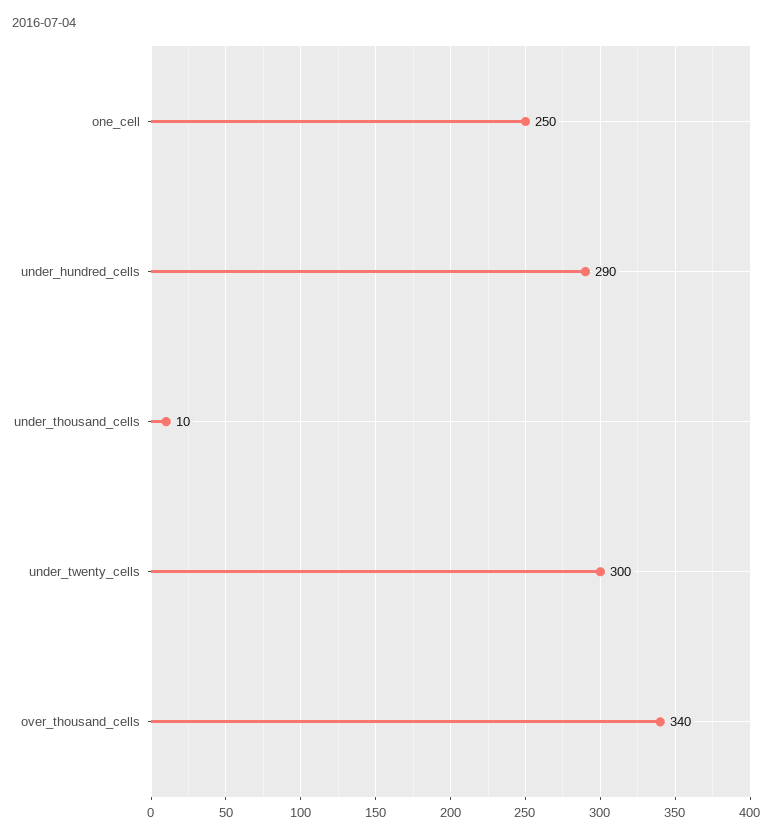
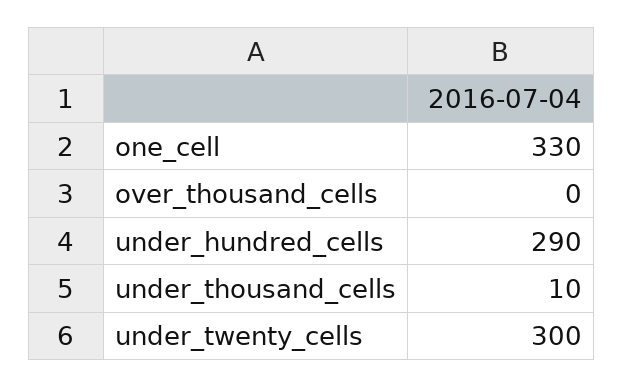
one_cell: 250 -> 330
over_thousand_cells: 340 -> 0

